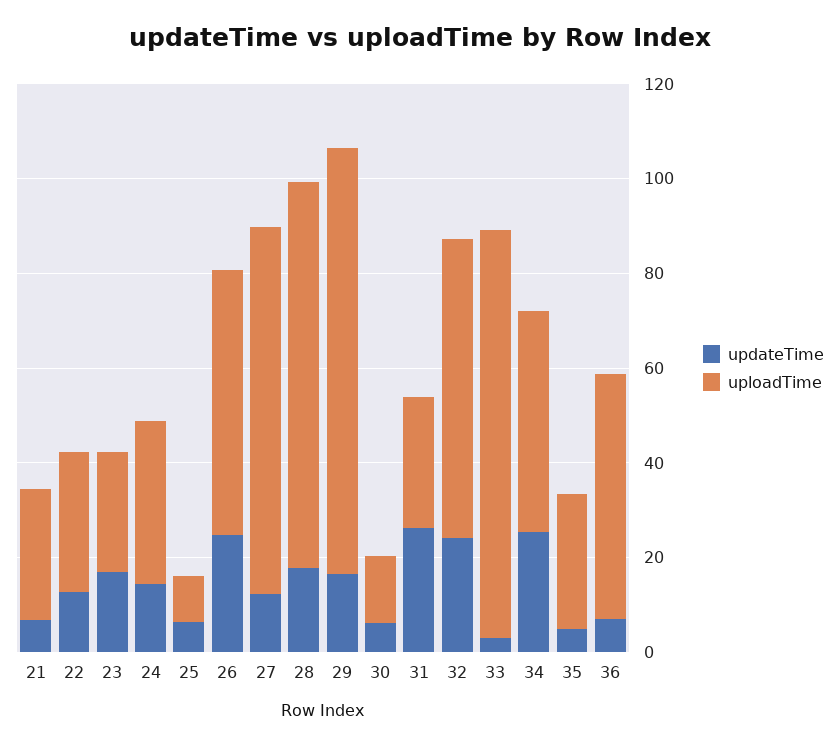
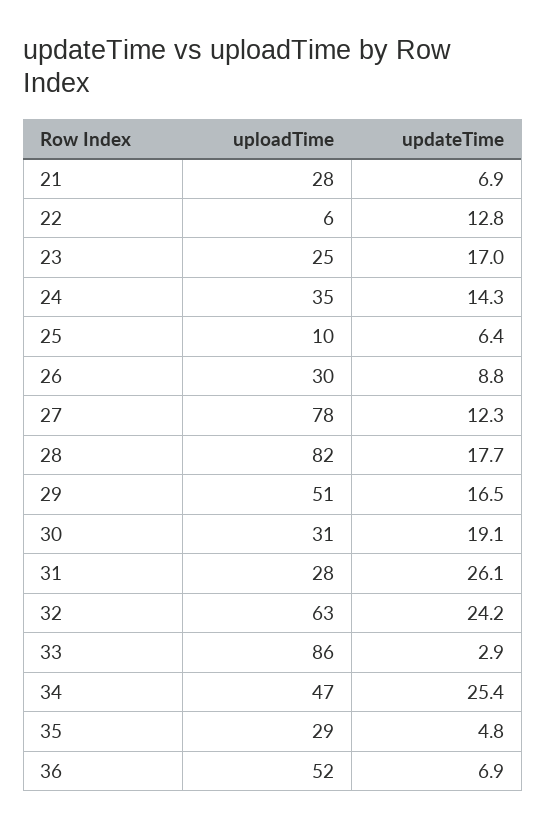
uploadTime, 22: 30 -> 6
updateTime, 26: 25 -> 8.8
uploadTime, 26: 55 -> 30
uploadTime, 29: 90 -> 51
updateTime, 30: 5 -> 19.1
uploadTime, 30: 15 -> 31

